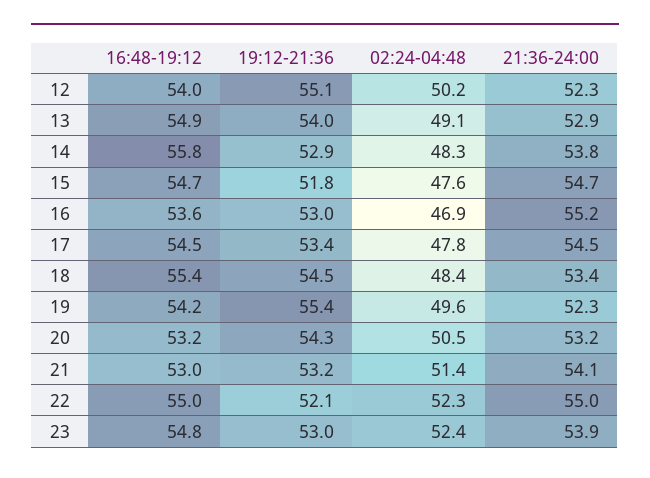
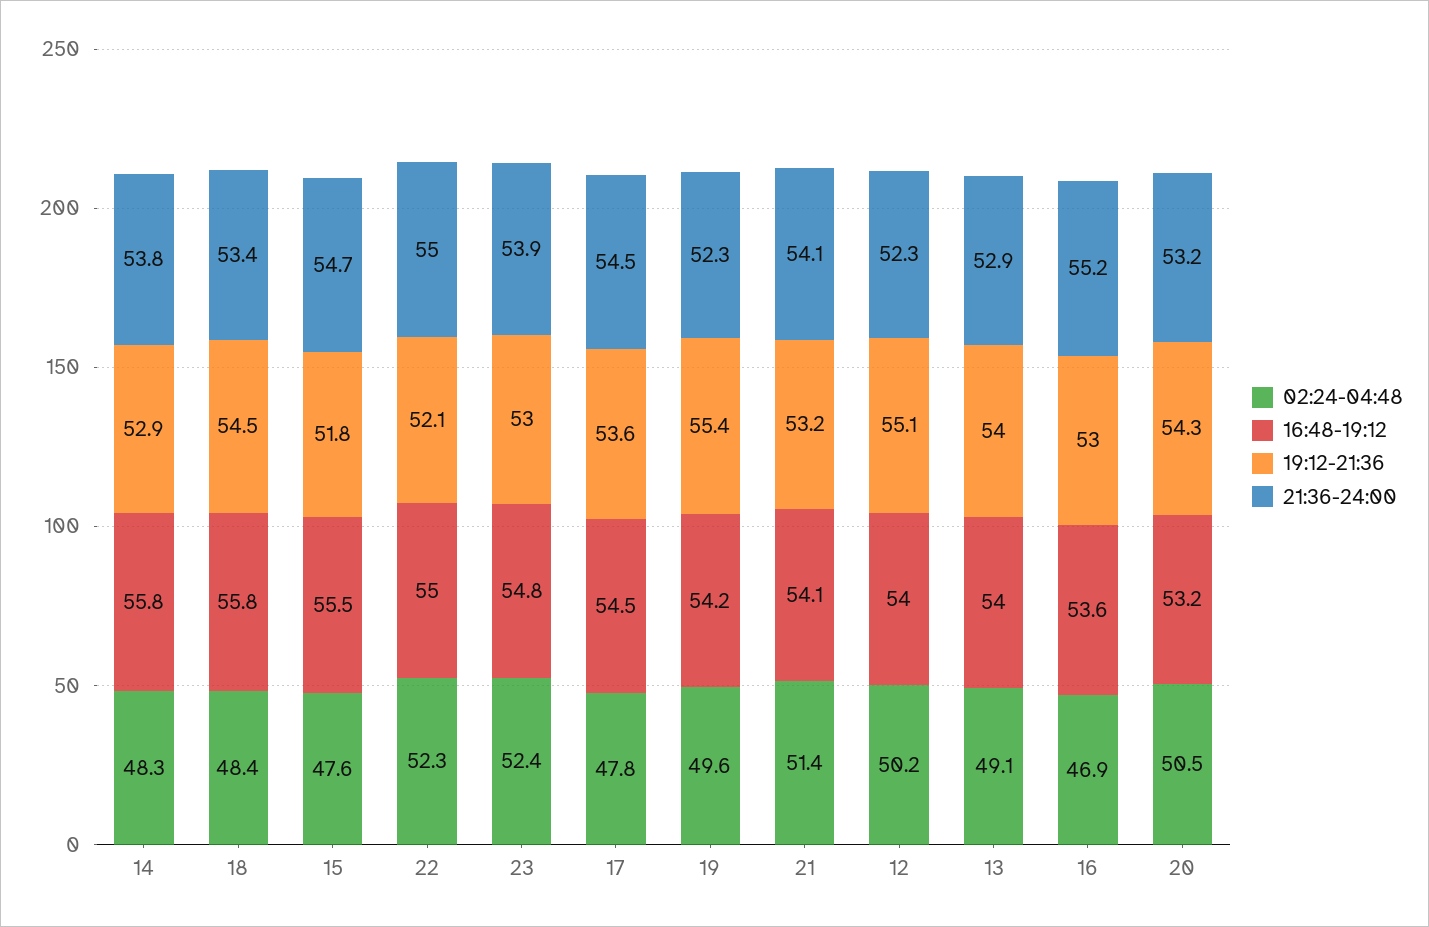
16:48-19:12, 13: 54.9 -> 54
16:48-19:12, 15: 54.7 -> 55.5
19:12-21:36, 17: 53.4 -> 53.6
16:48-19:12, 18: 55.4 -> 55.8
16:48-19:12, 21: 53 -> 54.1

